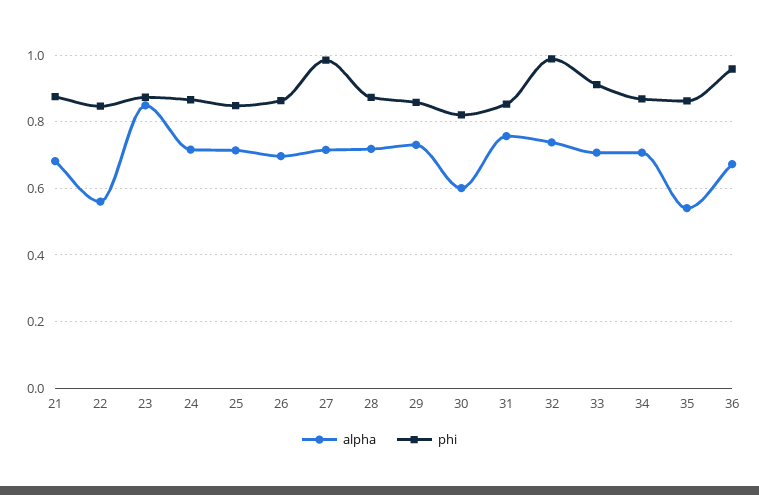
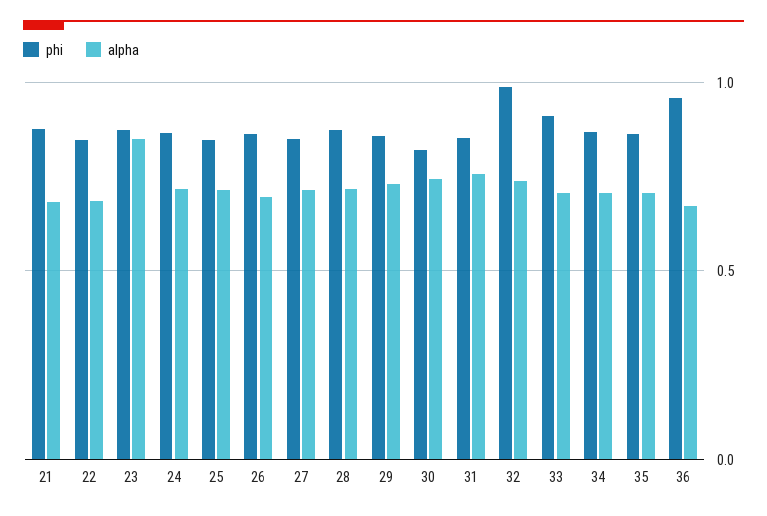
alpha, 22: 0.56 -> 0.7
phi, 27: 0.98 -> 0.85
alpha, 30: 0.6 -> 0.75
alpha, 35: 0.54 -> 0.7

